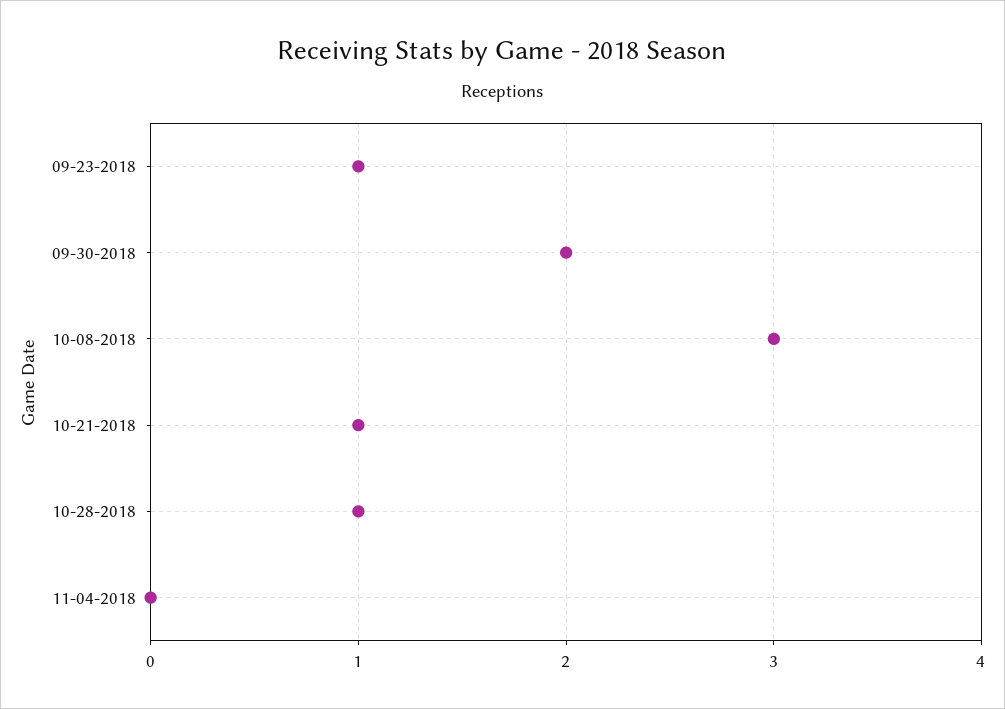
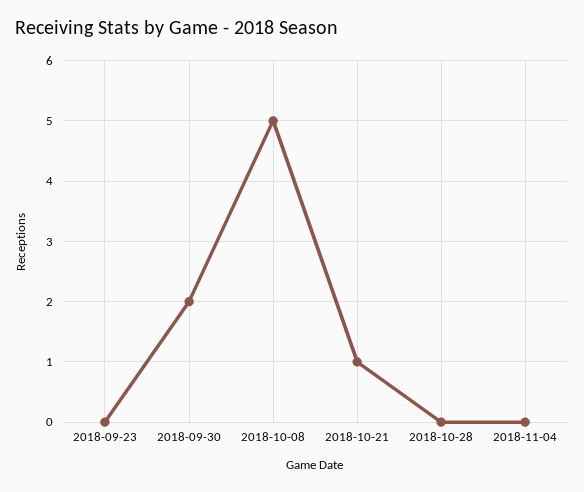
09-23-2018: 1 -> 0
10-08-2018: 3 -> 5
10-28-2018: 1 -> 0

